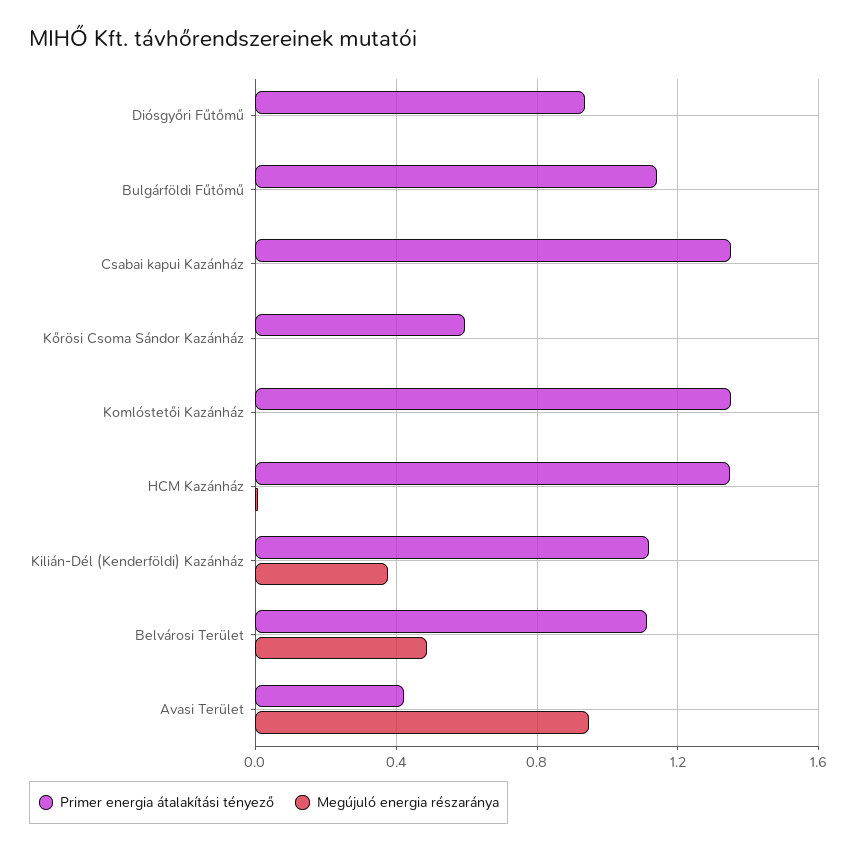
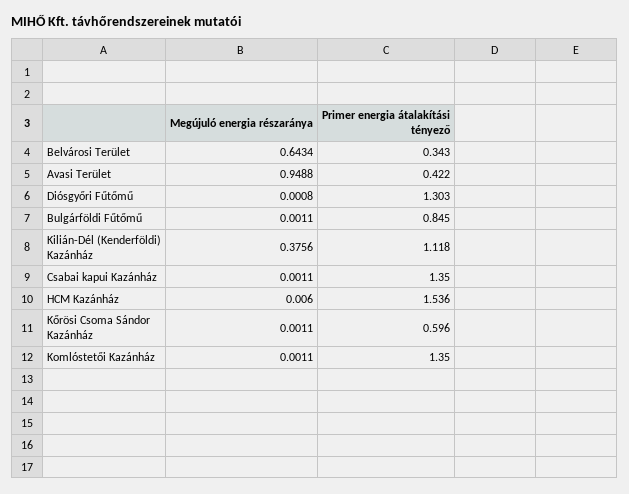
Primer energia átalakítási tényező, Diósgyőri Fűtőmű: 0.95 -> 1.303
Primer energia átalakítási tényező, Bulgárföldi Fűtőmű: 1.15 -> 0.845
Primer energia átalakítási tényező, HCM Kazánház: 1.35 -> 1.536
Primer energia átalakítási tényező, Belvárosi Terület: 1.1 -> 0.343
Megújuló energia részaránya, Belvárosi Terület: 0.5 -> 0.6434

